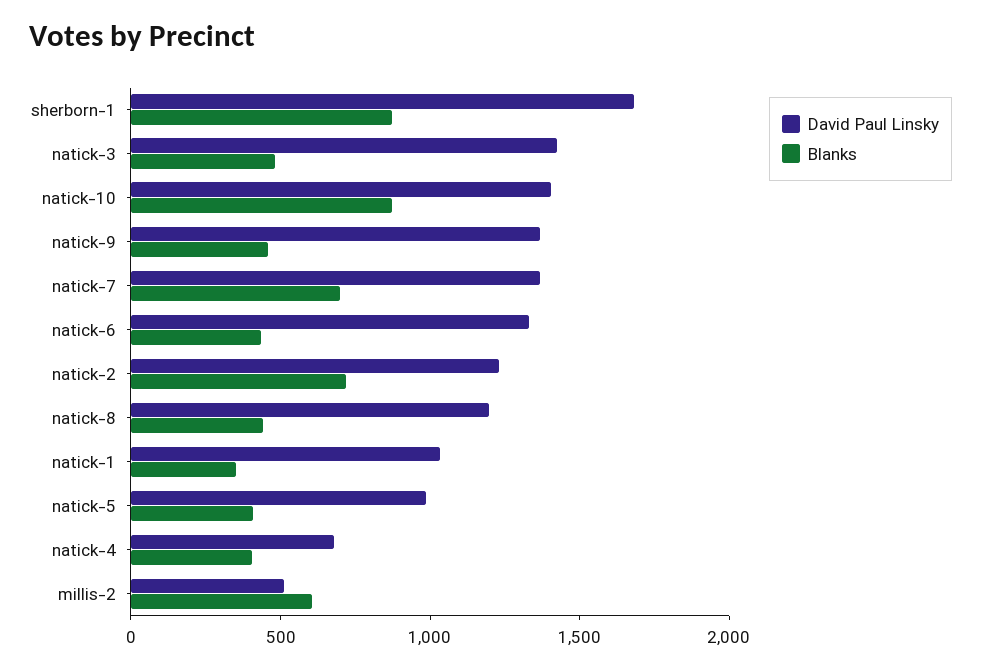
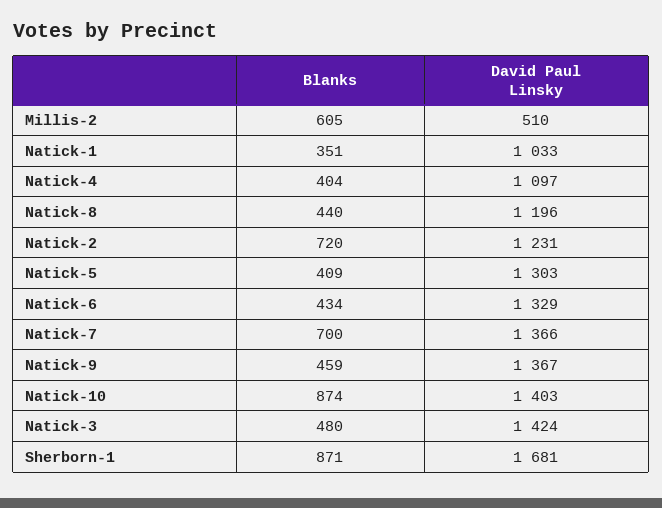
David Paul Linsky, natick-5: 1000 -> 1303
David Paul Linsky, natick-4: 700 -> 1097

